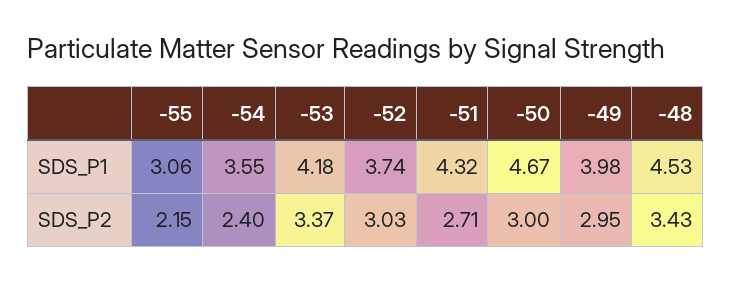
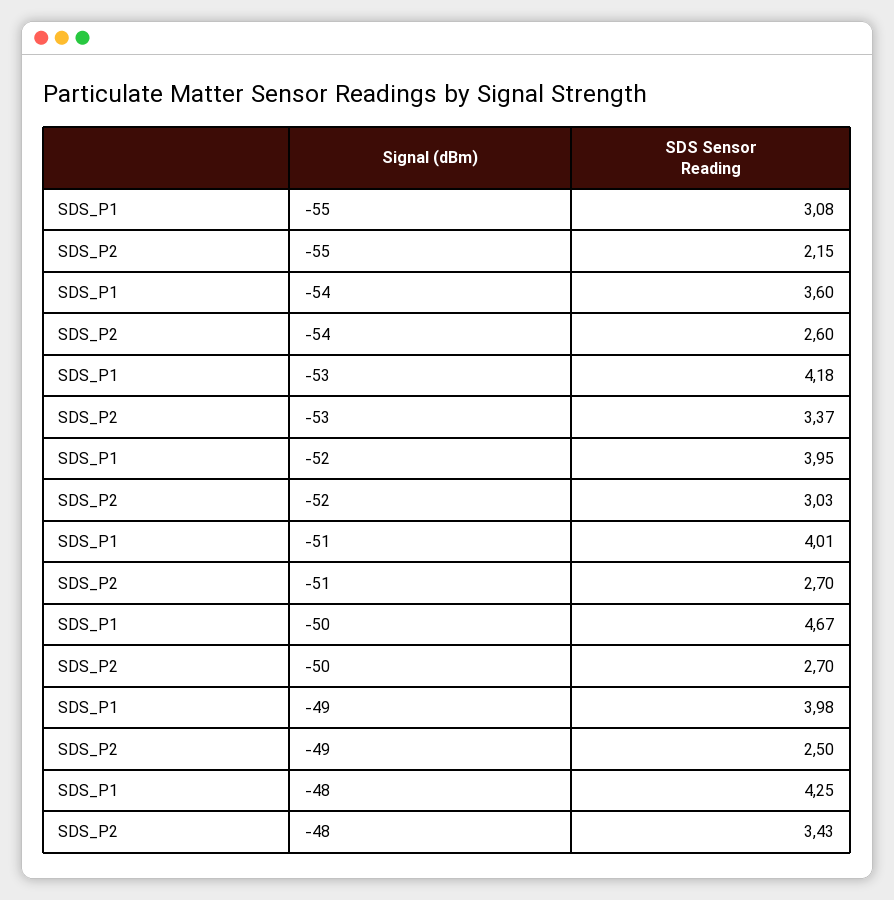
-55, SDS_P1: 3.06 -> 3.08
-54, SDS_P1: 3.55 -> 3.6
-52, SDS_P1: 3.74 -> 3.95
-51, SDS_P1: 4.32 -> 4.01
-48, SDS_P1: 4.53 -> 4.25
-54, SDS_P2: 2.4 -> 2.6
-51, SDS_P2: 2.71 -> 2.7
-50, SDS_P2: 3 -> 2.7
-49, SDS_P2: 2.95 -> 2.5

